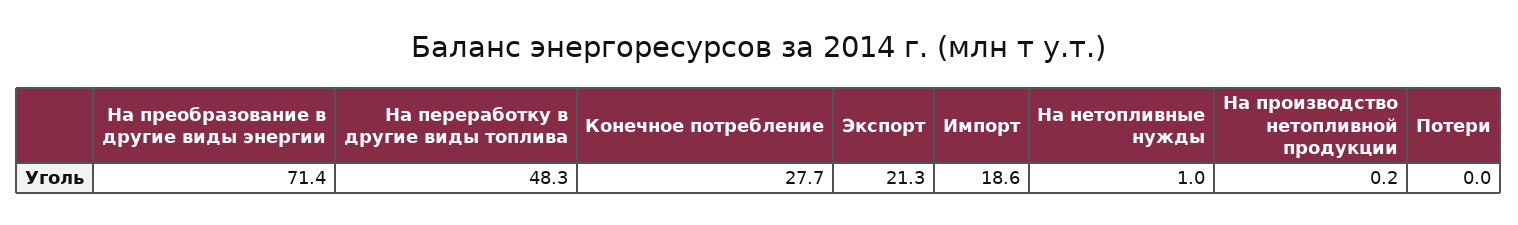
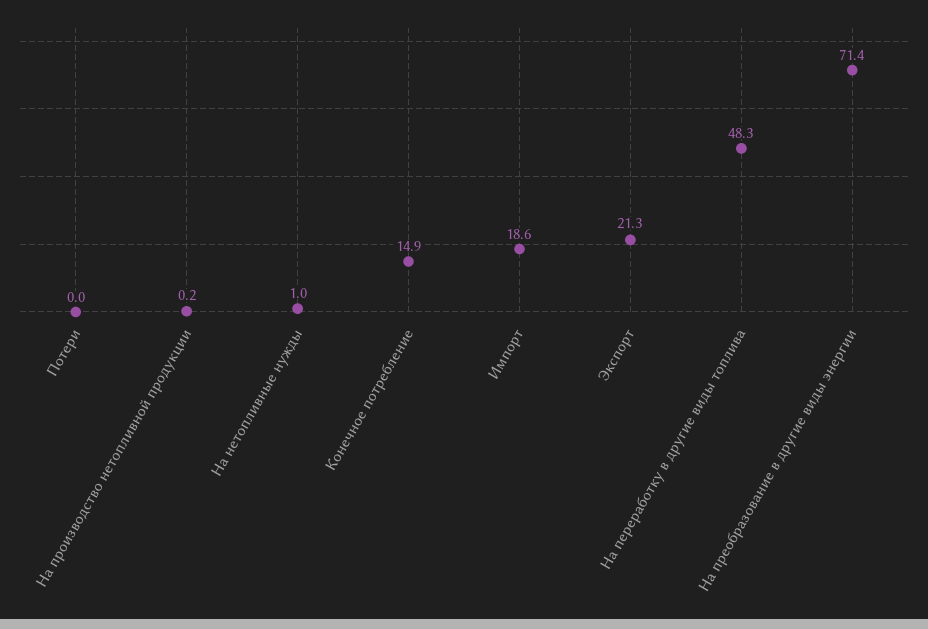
Конечное потребление: 27.7 -> 14.9

